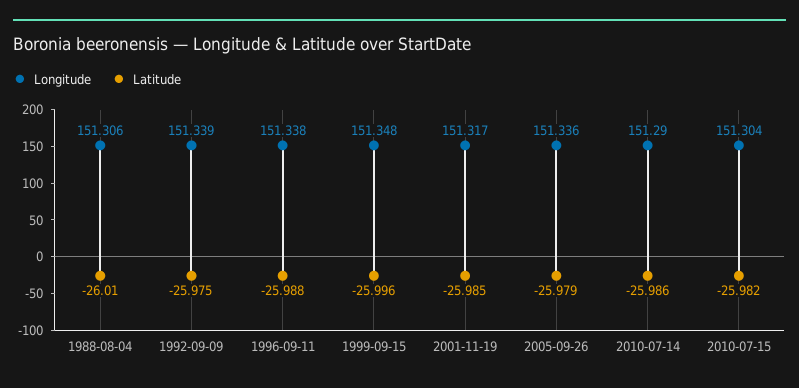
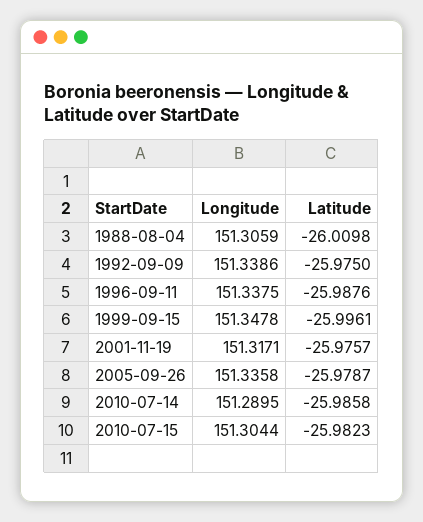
Latitude, 2001-11-19: -25.985 -> -25.9757

